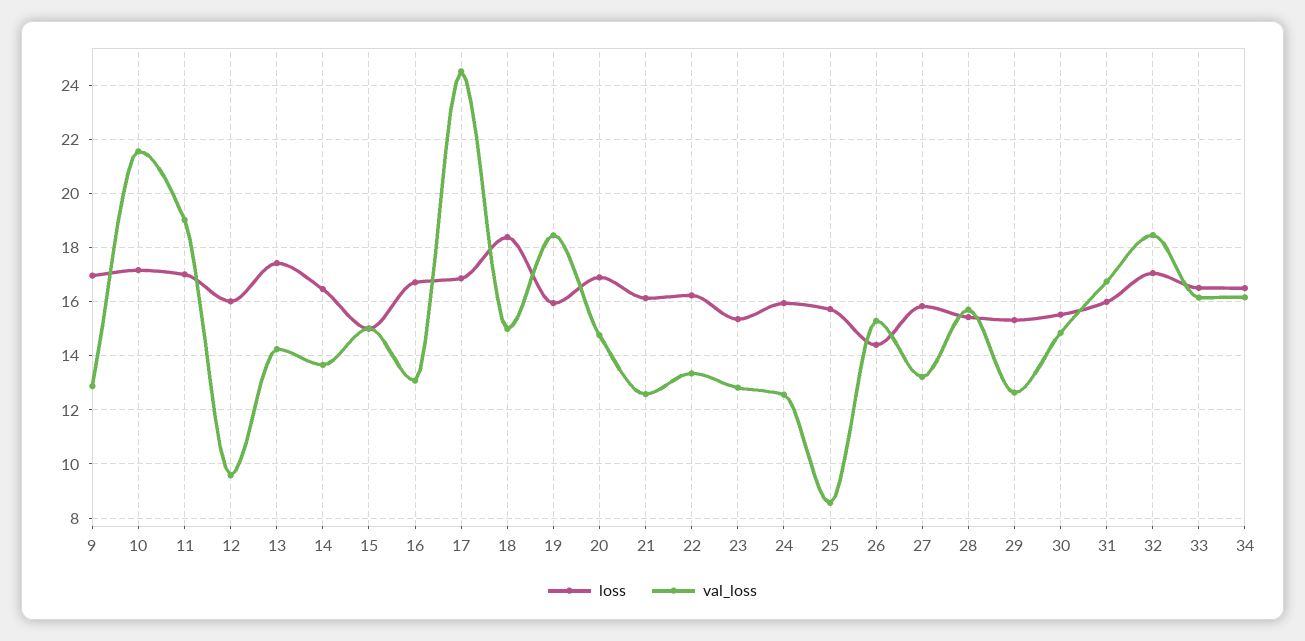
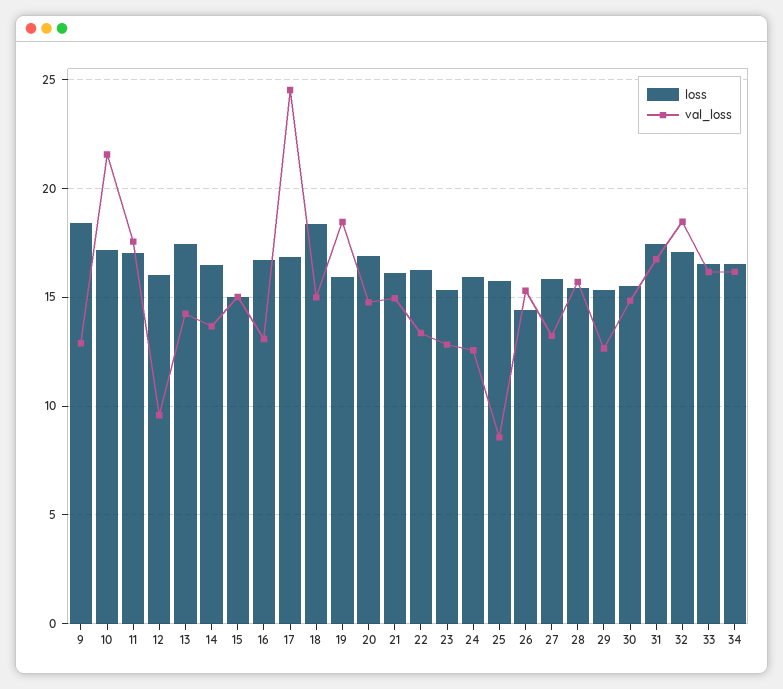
loss, 9: 17 -> 18.5
val_loss, 11: 19 -> 17.5
val_loss, 21: 12.5 -> 15
loss, 31: 16 -> 17.5

